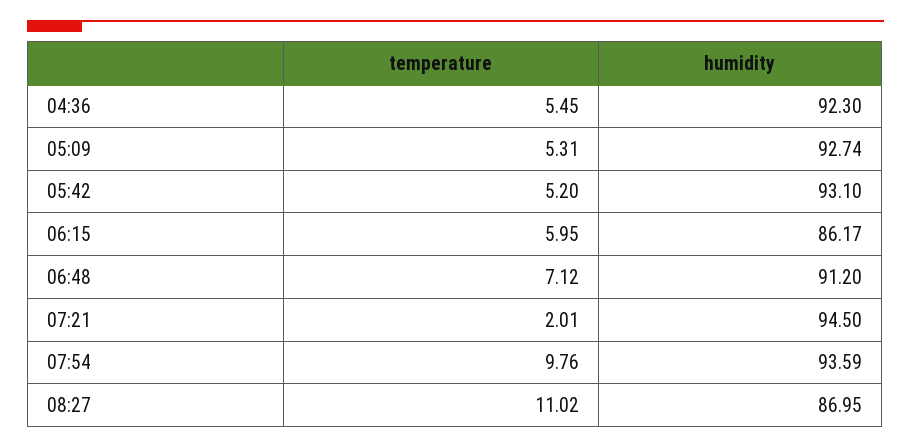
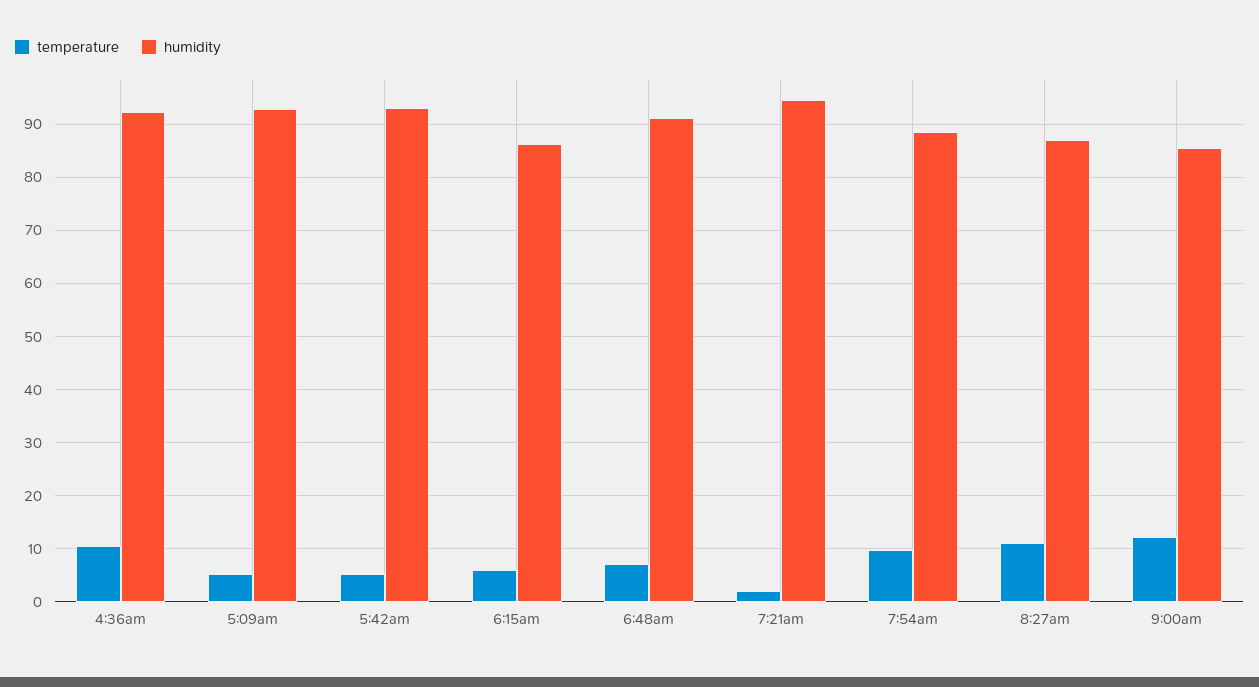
temperature, 04:36: 5.45 -> 10
humidity, 07:54: 93.59 -> 88
temperature, 9:00am: none -> 12
humidity, 9:00am: none -> 86

